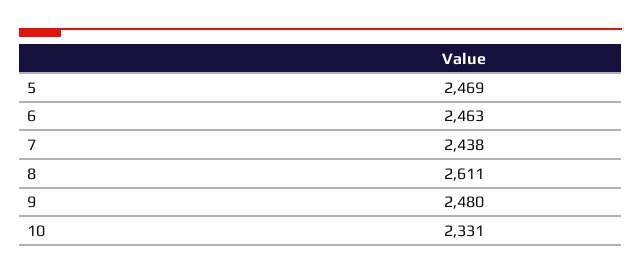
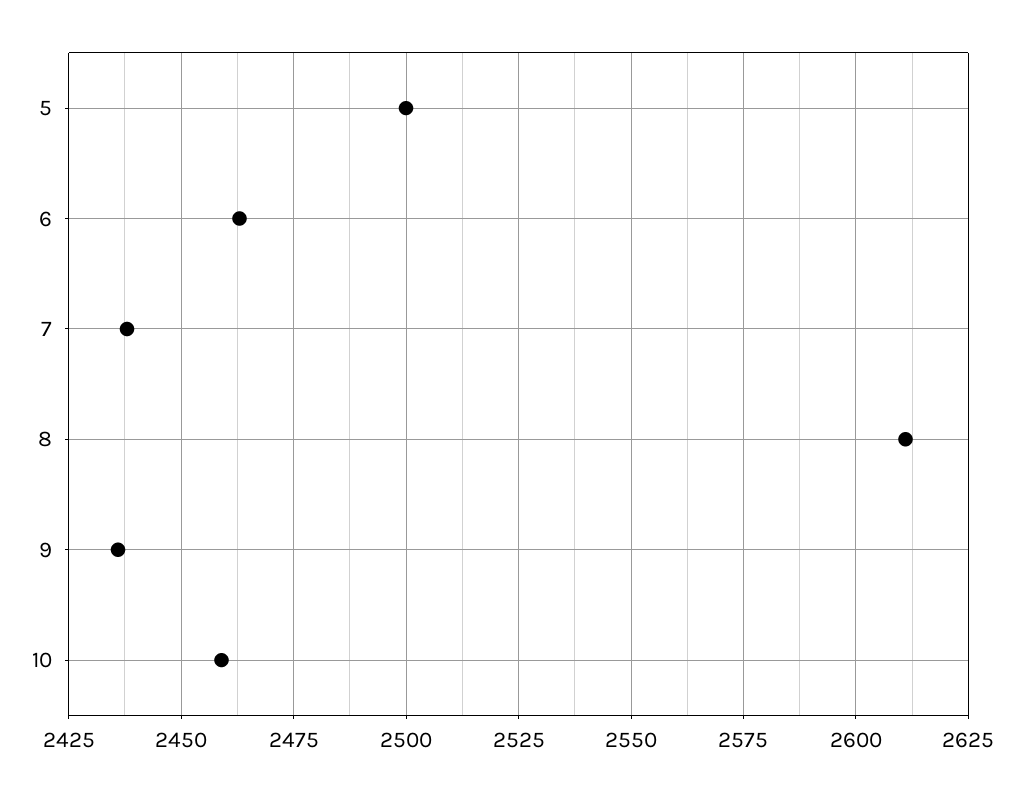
5: 2469 -> 2500
9: 2480 -> 2435
10: 2331 -> 2460

